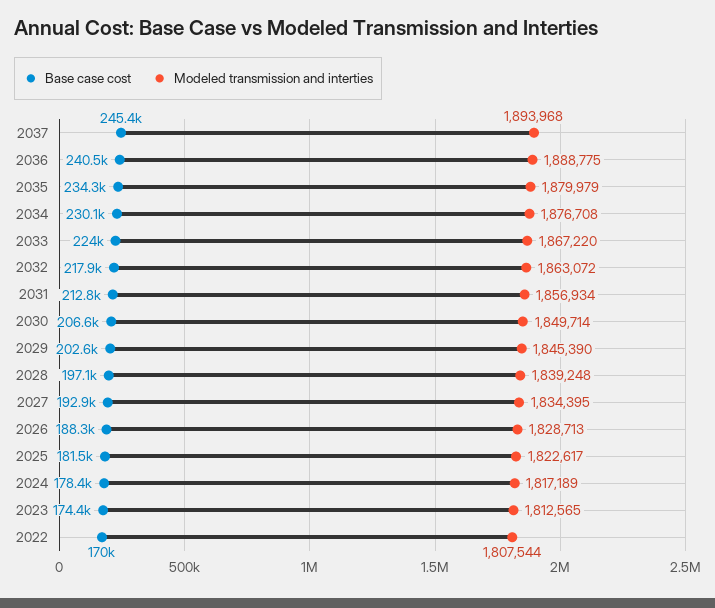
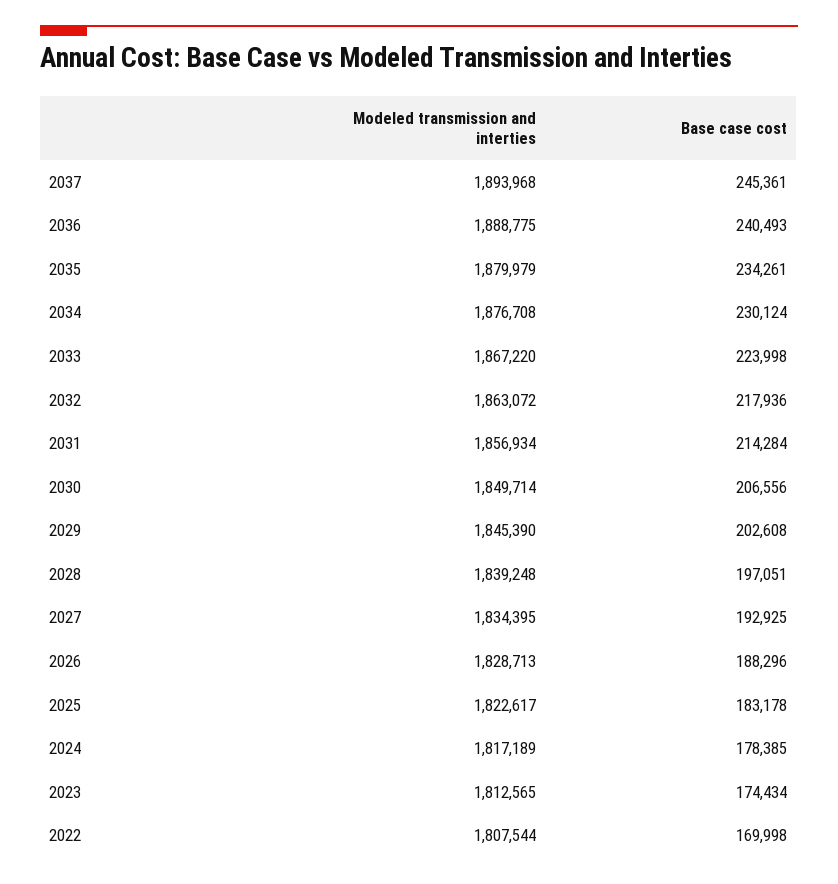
Base case cost, 2031: 212800 -> 214284
Base case cost, 2025: 181500 -> 183178

